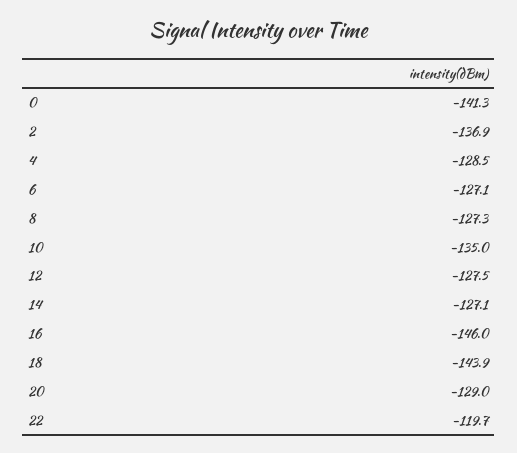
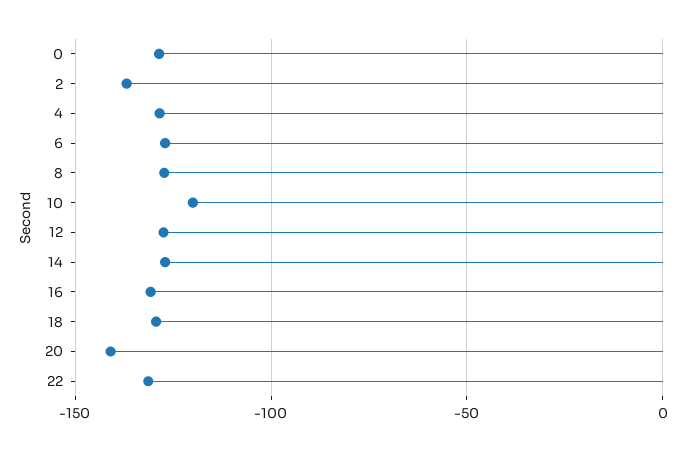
0: -141.3 -> -130
10: -135 -> -120
16: -146 -> -130
18: -143.9 -> -130
20: -129 -> -140
22: -119.7 -> -130

